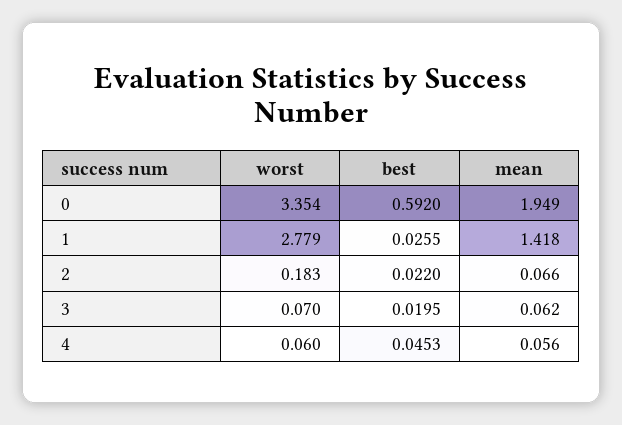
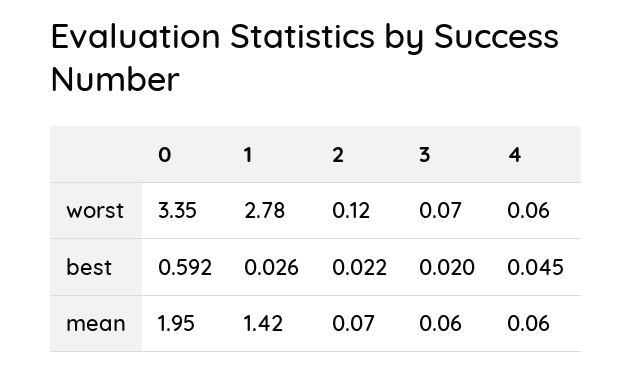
worst, 2: 0.183 -> 0.12

